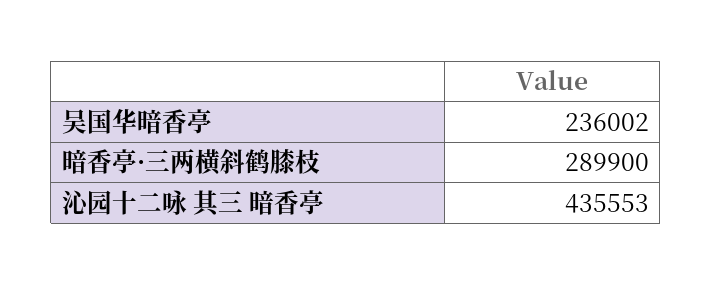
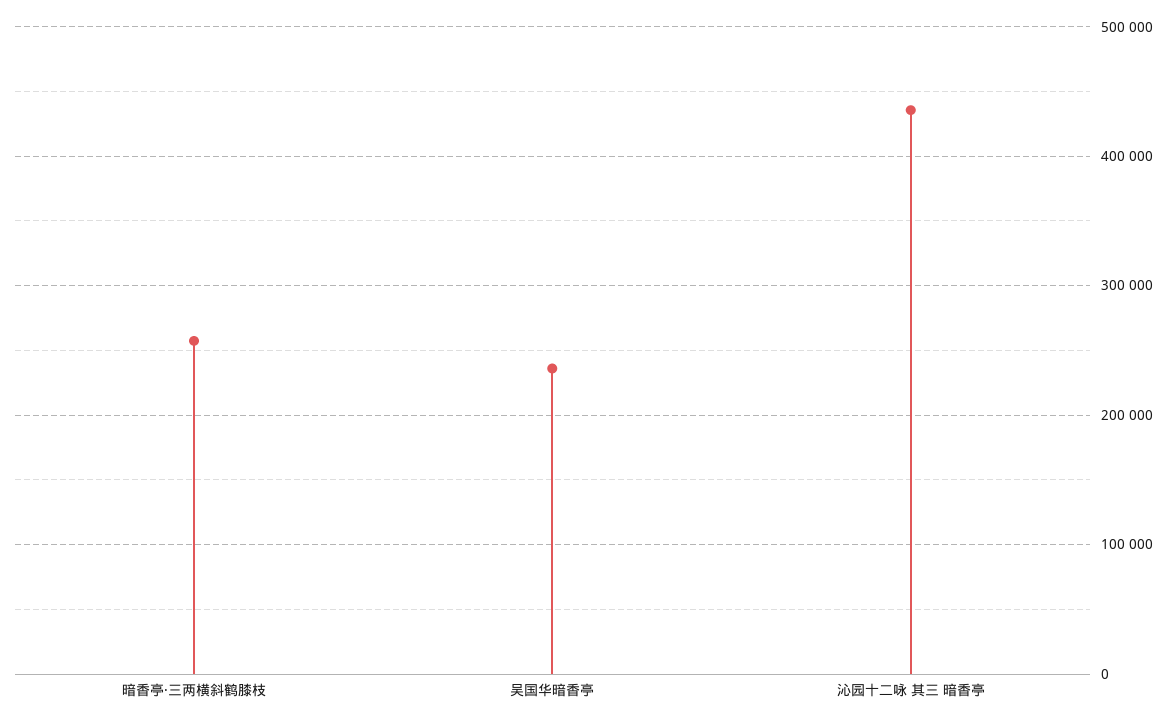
暗香亭·三两横斜鹤膝枝: 289900 -> 260000

